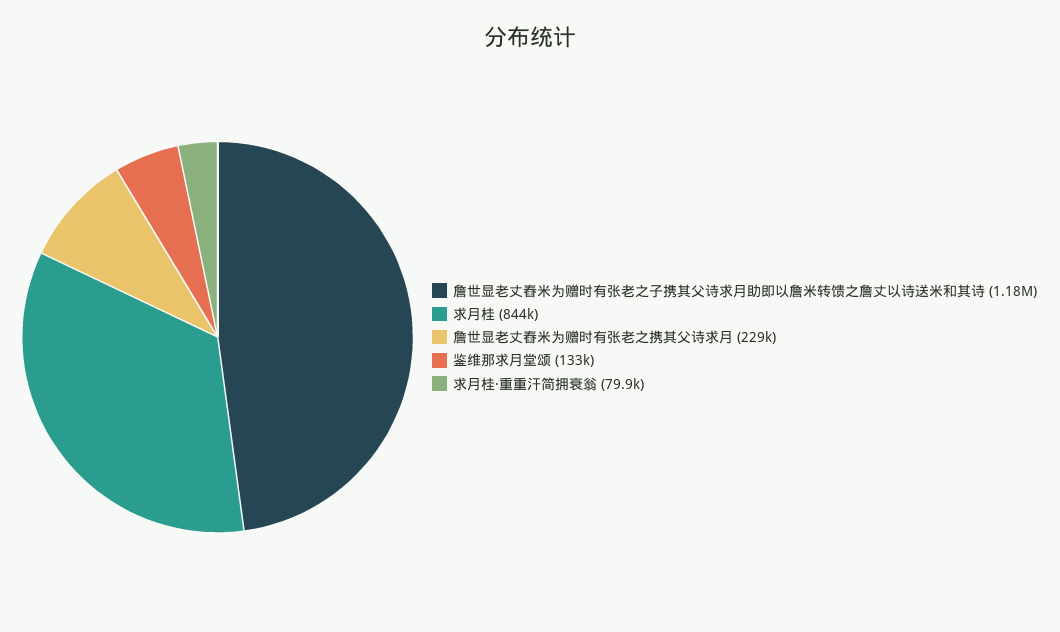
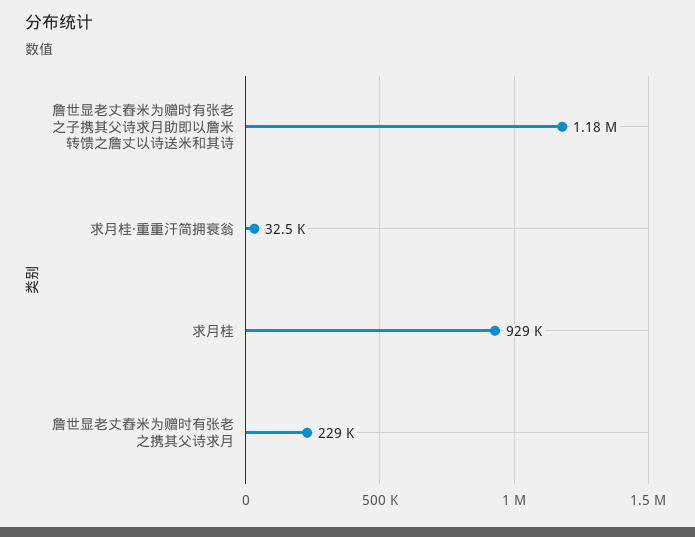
求月桂: 844000 -> 929000
鉴维那求月堂颂: 133000 -> none
求月桂·重重汗简拥衰翁: 79900 -> 32500

